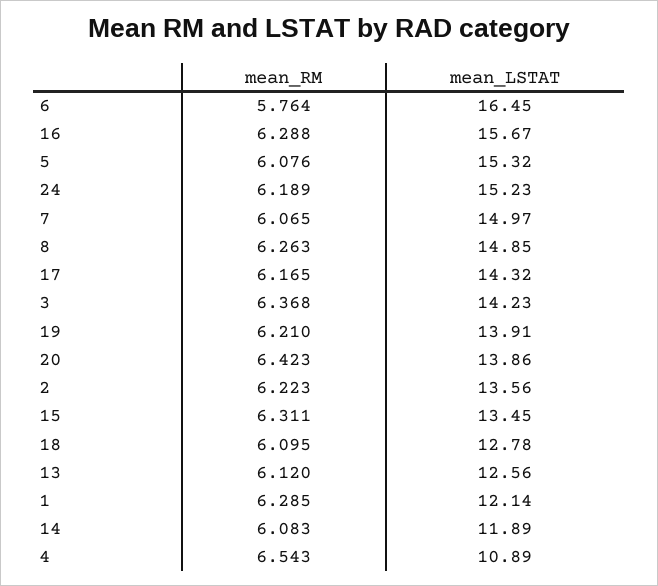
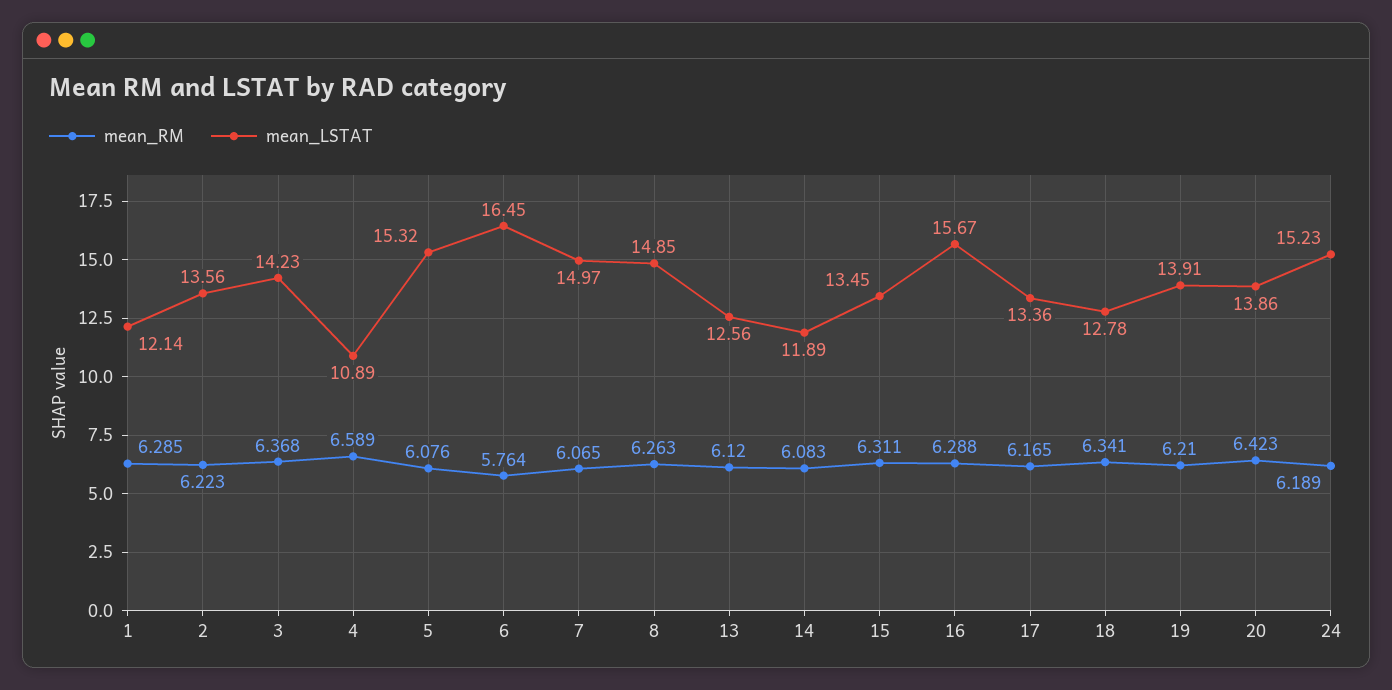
mean_LSTAT, 17: 14.32 -> 13.36
mean_RM, 18: 6.095 -> 6.341
mean_RM, 4: 6.543 -> 6.589

